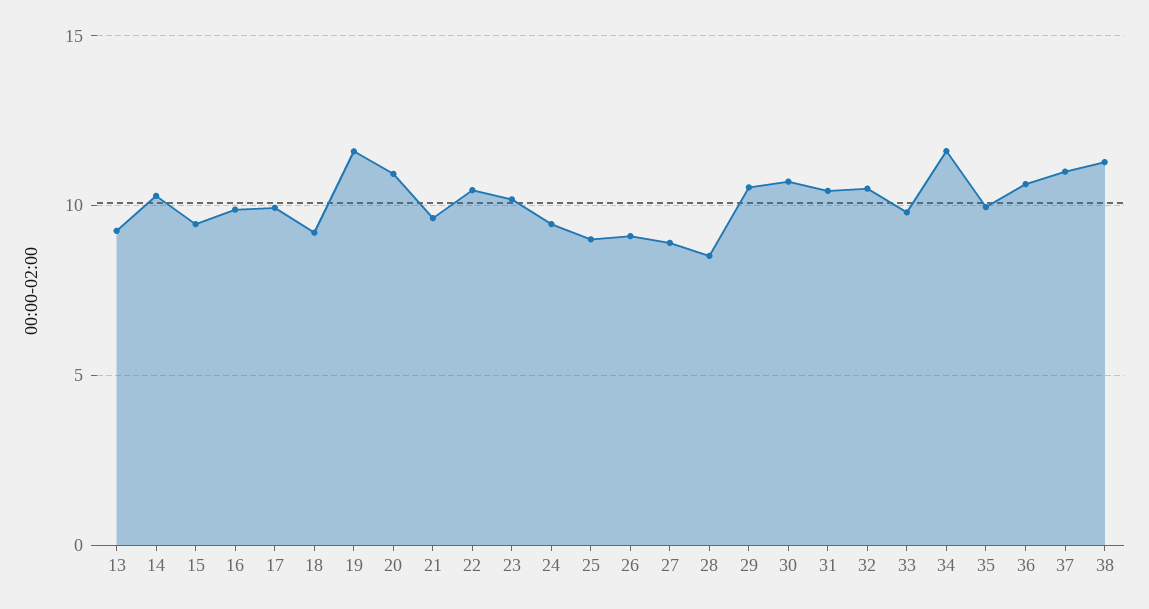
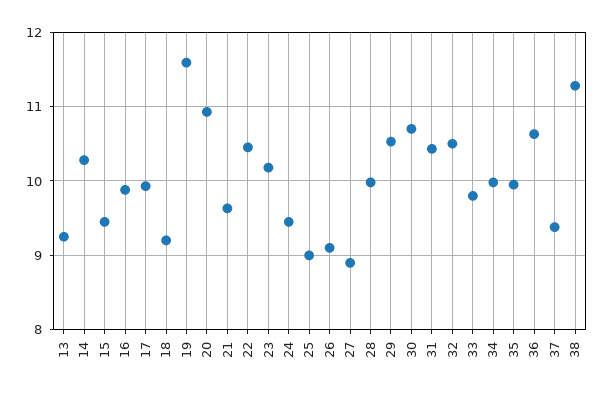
28: 8.5 -> 10
34: 11.5 -> 10
37: 11 -> 9.4

